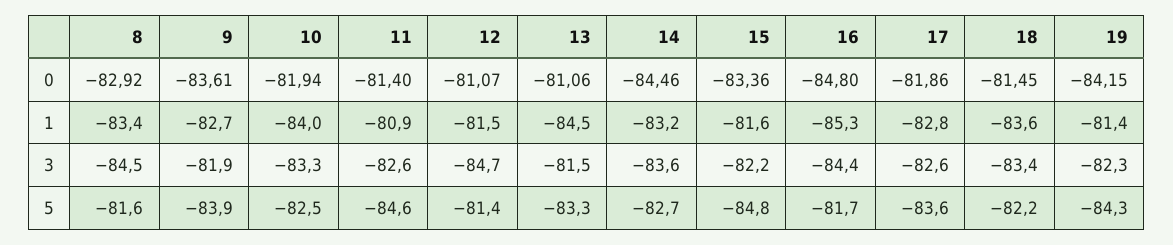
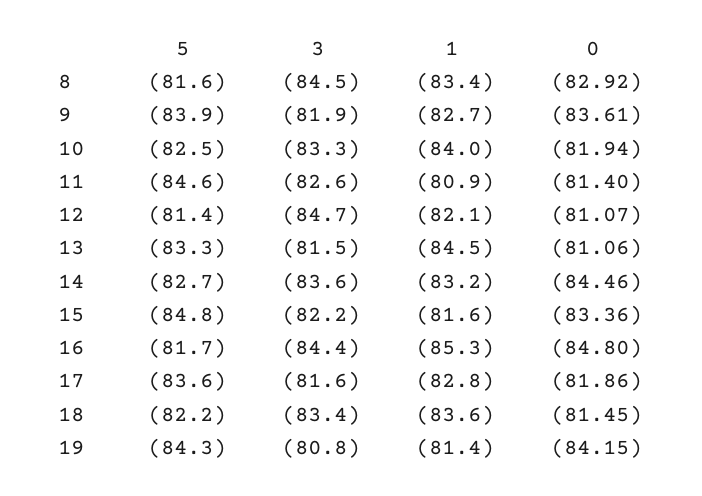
12, 1: -81.5 -> -82.1
17, 3: -82.6 -> -81.6
19, 3: -82.3 -> -80.8

